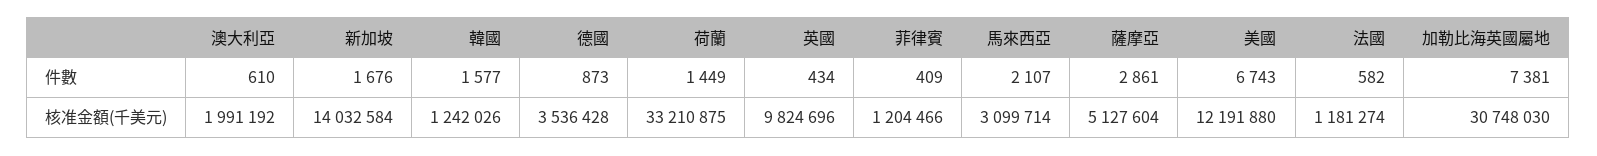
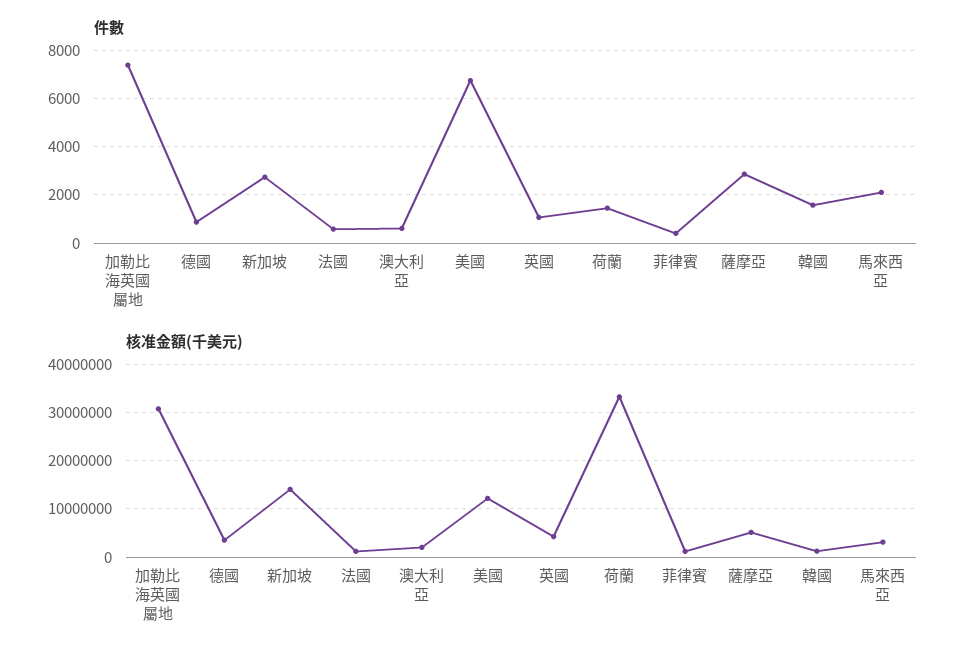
件數, 新加坡: 1676 -> 2750
件數, 英國: 434 -> 1000
核准金額(千美元), 英國: 9824696 -> 4000000

